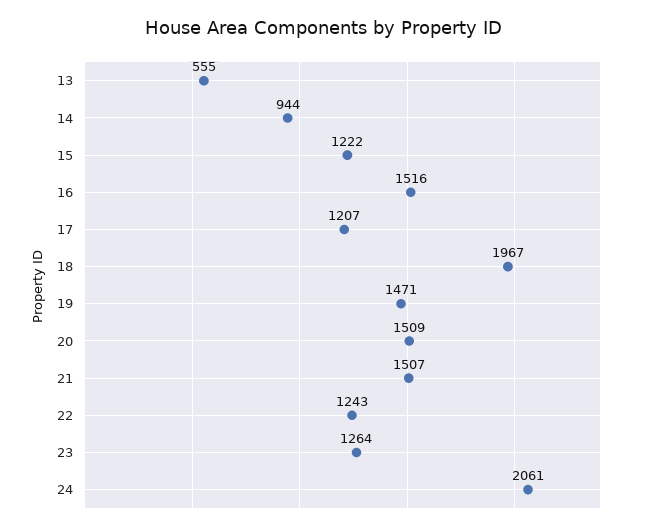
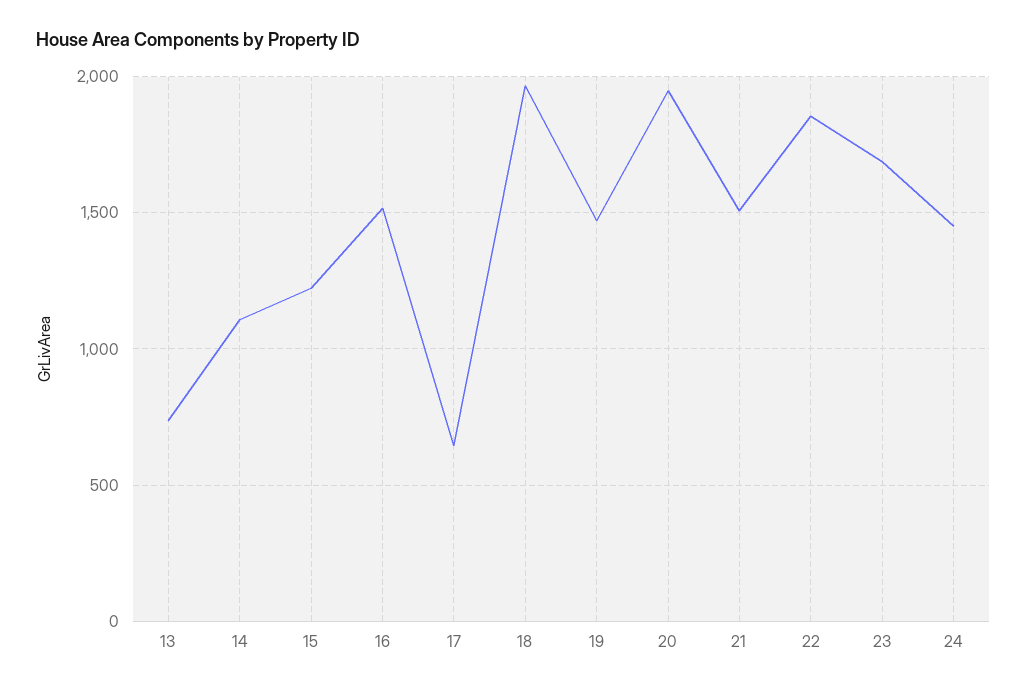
13: 555 -> 750
14: 944 -> 1100
17: 1207 -> 650
20: 1509 -> 1950
22: 1243 -> 1850
23: 1264 -> 1700
24: 2061 -> 1450

